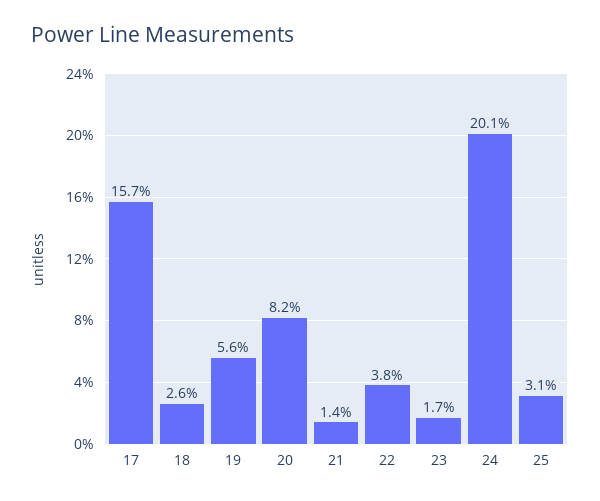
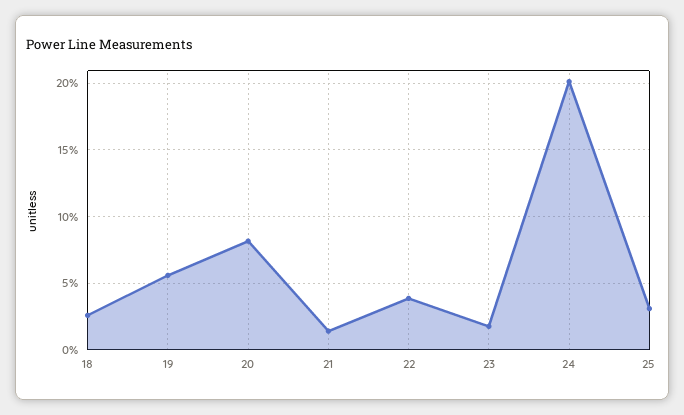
17: 15.7 -> none

